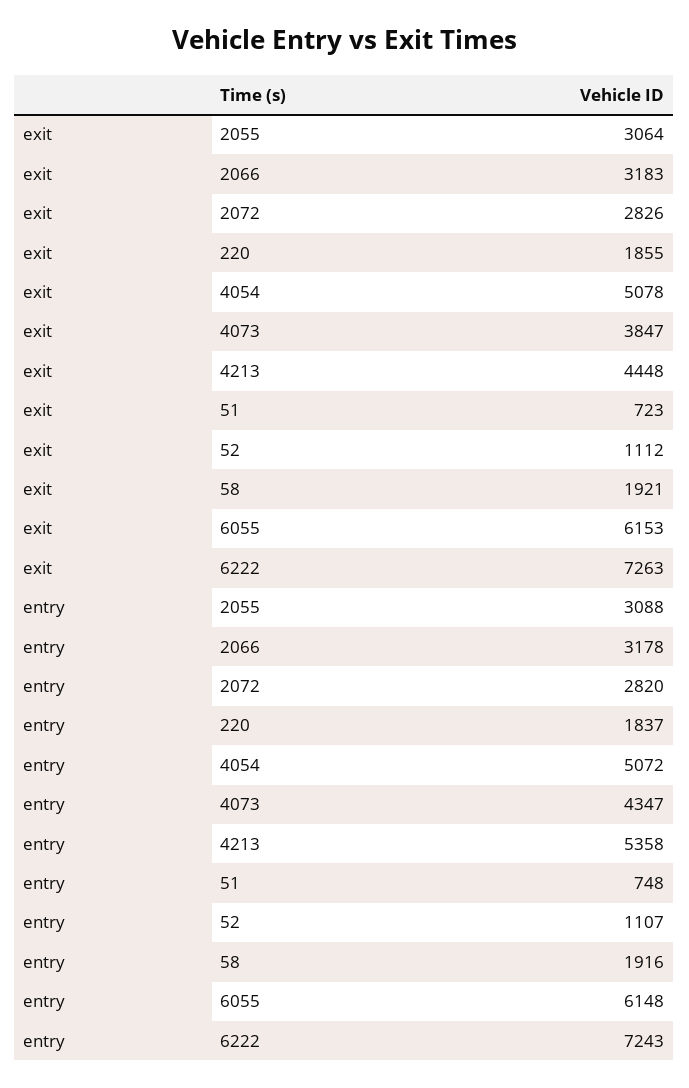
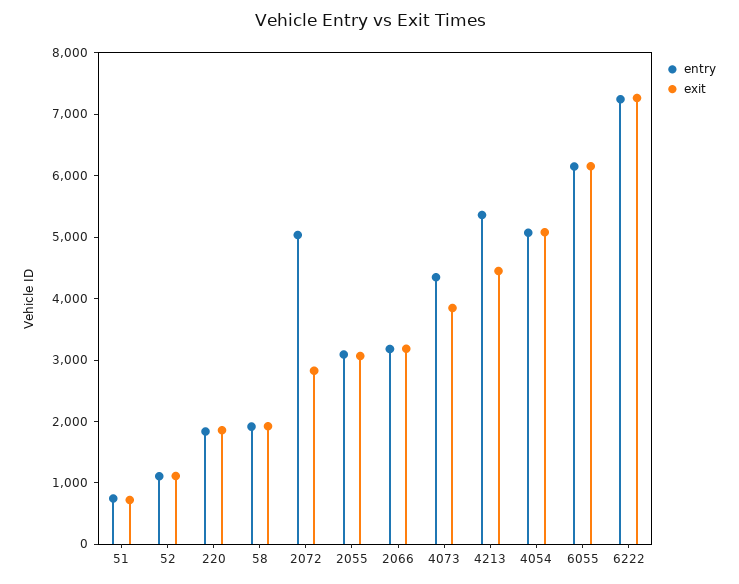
entry, 2072: 2820 -> 5000

